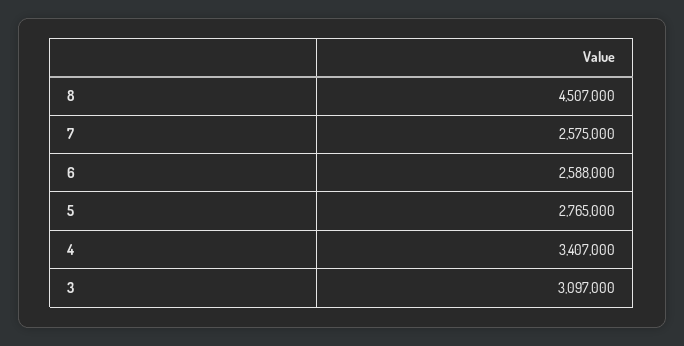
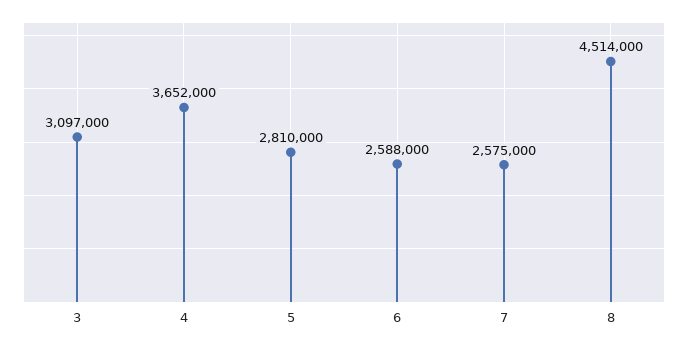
8: 4507000 -> 4514000
5: 2765000 -> 2810000
4: 3407000 -> 3652000

